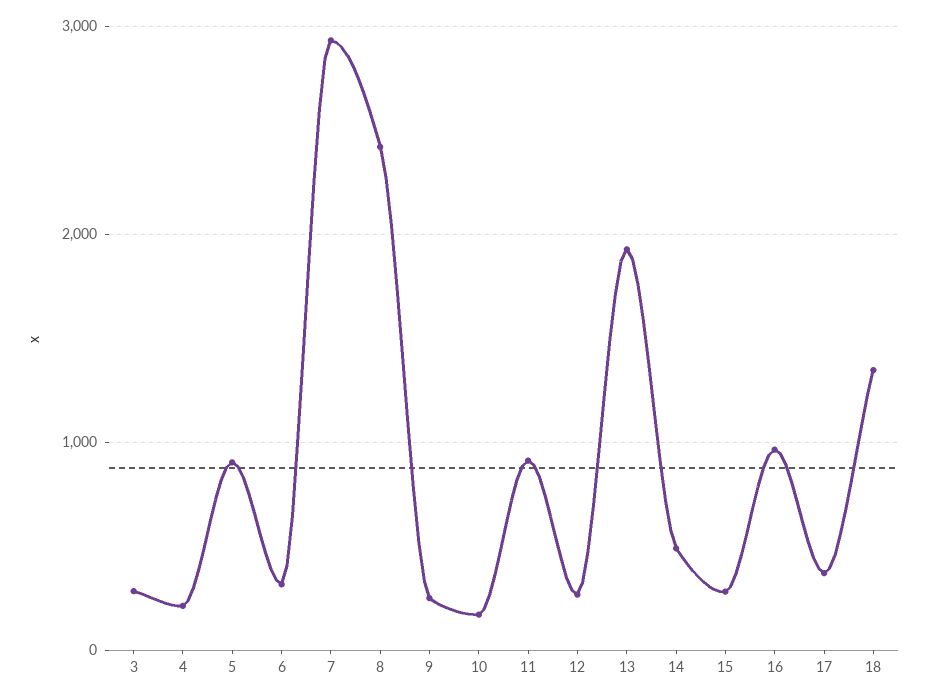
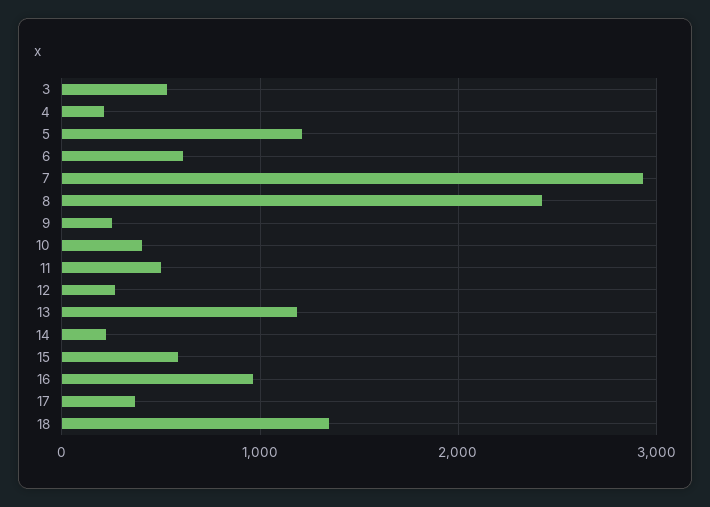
3: 300 -> 500
5: 900 -> 1200
6: 300 -> 600
10: 200 -> 400
11: 900 -> 500
13: 1900 -> 1200
14: 500 -> 200
15: 300 -> 600

